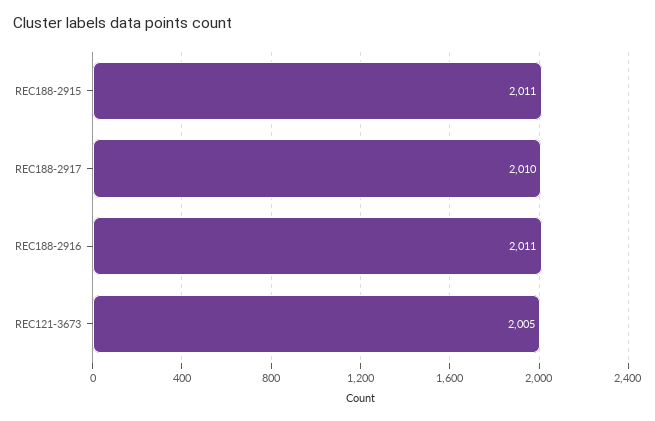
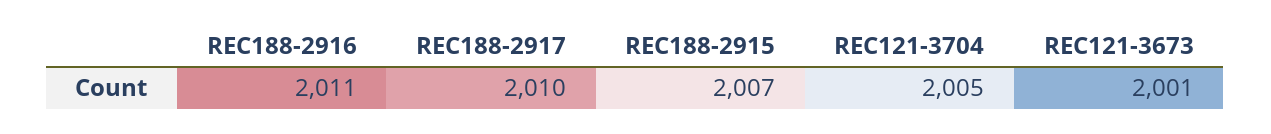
REC188-2915: 2011 -> 2007
REC121-3673: 2005 -> 2001
REC121-3704: none -> 2005

